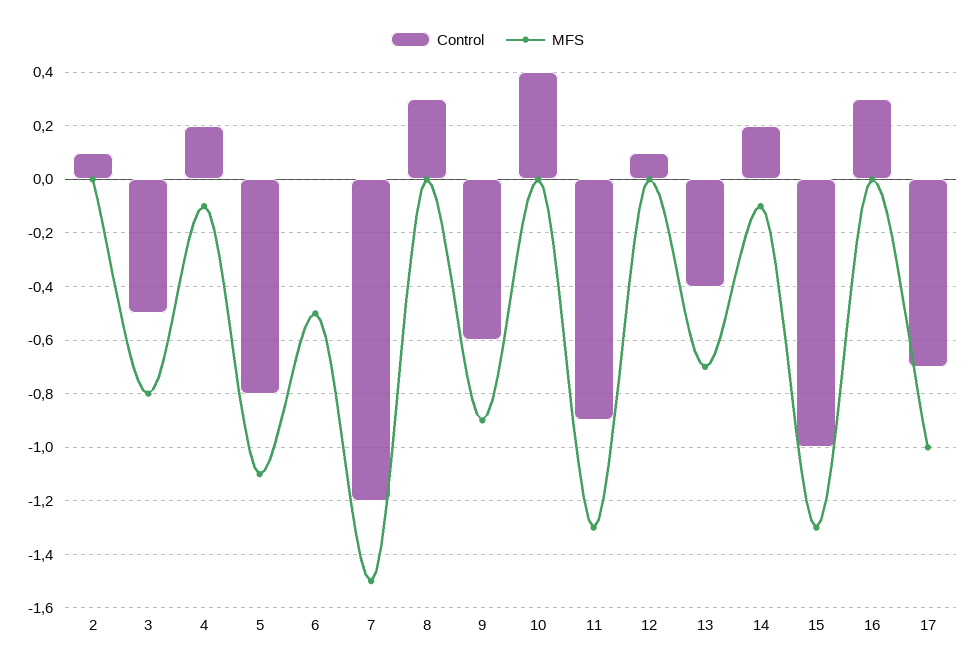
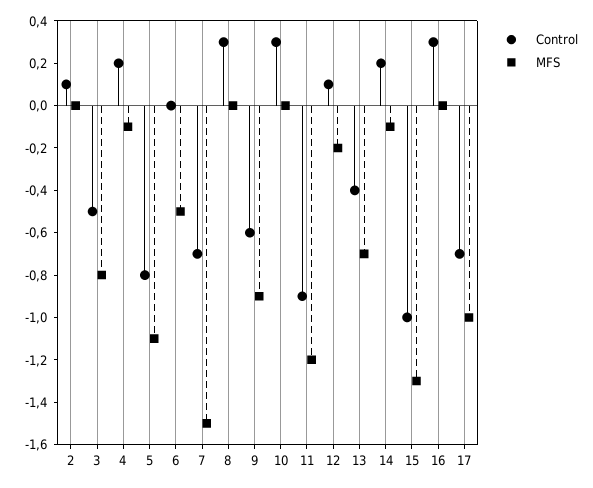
Control, 7: -1.2 -> -0.7
Control, 10: 0.4 -> 0.3
MFS, 11: -1.3 -> -1.2
MFS, 12: 0 -> -0.2

